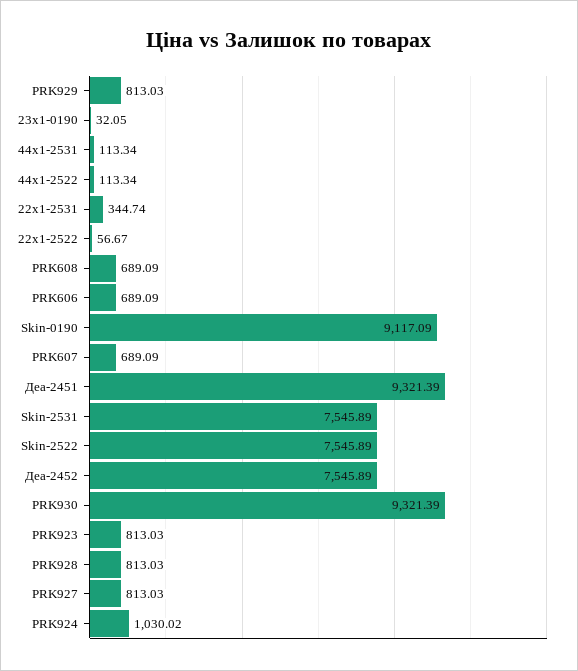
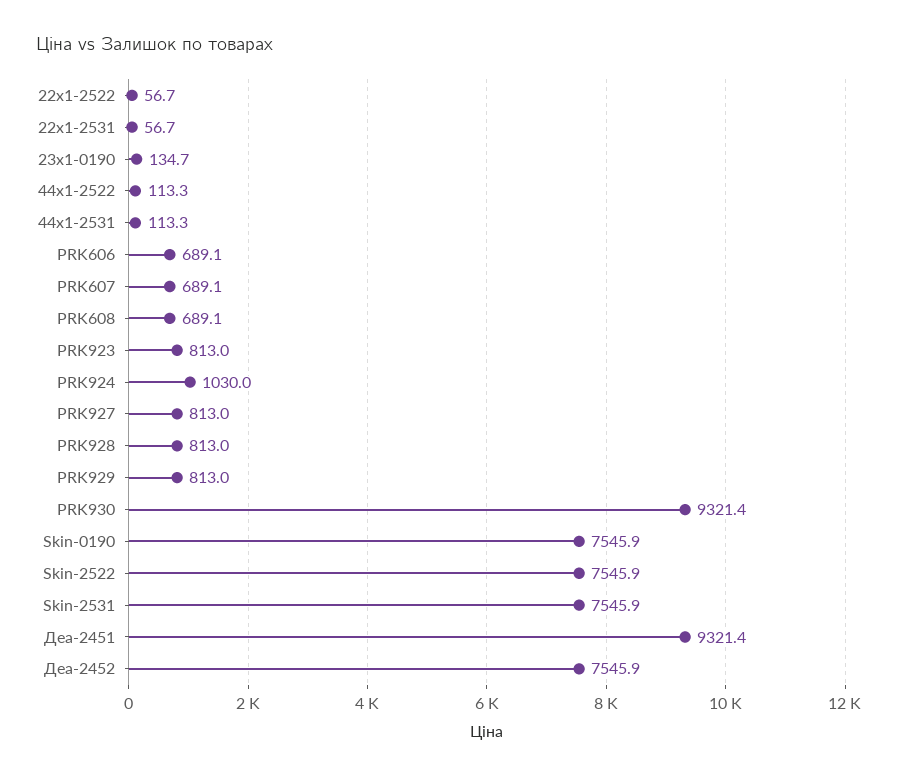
23x1-0190: 32.05 -> 134.7
22x1-2531: 344.74 -> 56.7
Skin-0190: 9117.09 -> 7545.9

